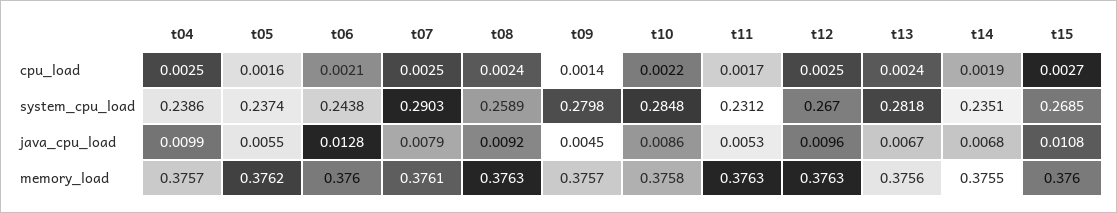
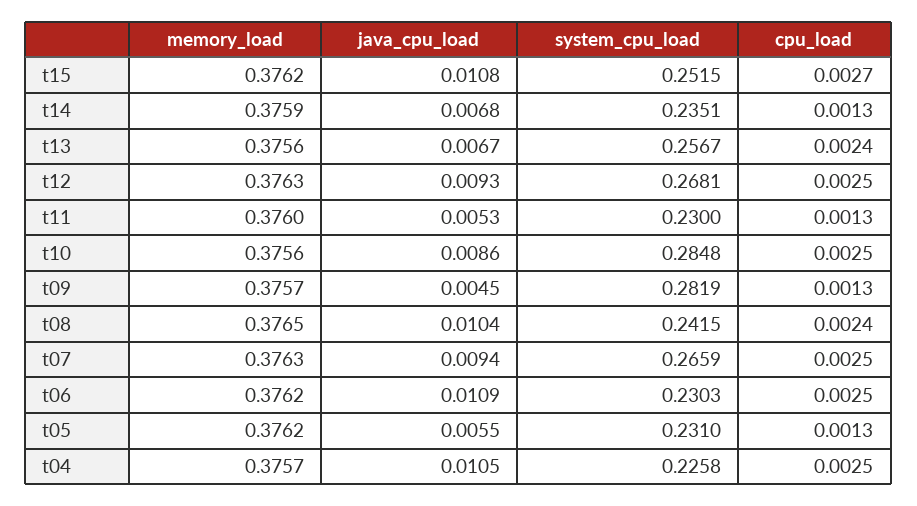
t05, cpu_load: 0.0016 -> 0.0013
t06, cpu_load: 0.0021 -> 0.0025
t09, cpu_load: 0.0014 -> 0.0013
t10, cpu_load: 0.0022 -> 0.0025
t11, cpu_load: 0.0017 -> 0.0013
t14, cpu_load: 0.0019 -> 0.0013
t04, system_cpu_load: 0.2386 -> 0.2258
t05, system_cpu_load: 0.2374 -> 0.231
t06, system_cpu_load: 0.2438 -> 0.2303
t07, system_cpu_load: 0.2903 -> 0.2659
t08, system_cpu_load: 0.2589 -> 0.2415
t09, system_cpu_load: 0.2798 -> 0.2819
t11, system_cpu_load: 0.2312 -> 0.23
t12, system_cpu_load: 0.267 -> 0.2681
t13, system_cpu_load: 0.2818 -> 0.2567
t15, system_cpu_load: 0.2685 -> 0.2515
t04, java_cpu_load: 0.0099 -> 0.0105
t06, java_cpu_load: 0.0128 -> 0.0109
t07, java_cpu_load: 0.0079 -> 0.0094
t08, java_cpu_load: 0.0092 -> 0.0104
t12, java_cpu_load: 0.0096 -> 0.0093
t06, memory_load: 0.376 -> 0.3762
t07, memory_load: 0.3761 -> 0.3763
t08, memory_load: 0.3763 -> 0.3765
t10, memory_load: 0.3758 -> 0.3756
t11, memory_load: 0.3763 -> 0.376
t14, memory_load: 0.3755 -> 0.3759
t15, memory_load: 0.376 -> 0.3762

